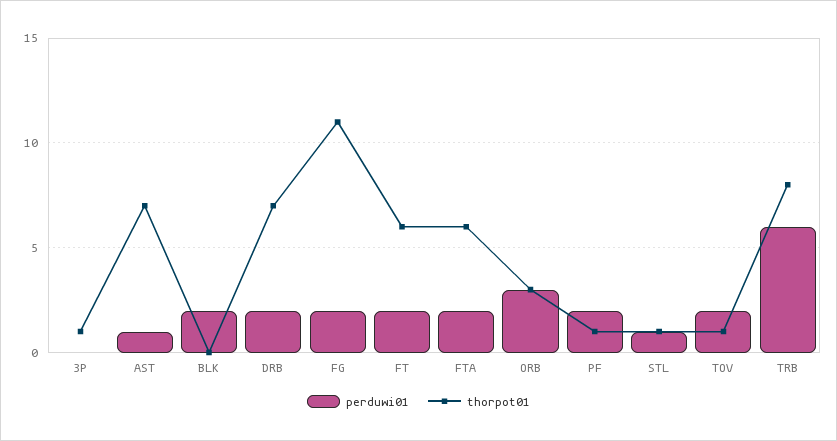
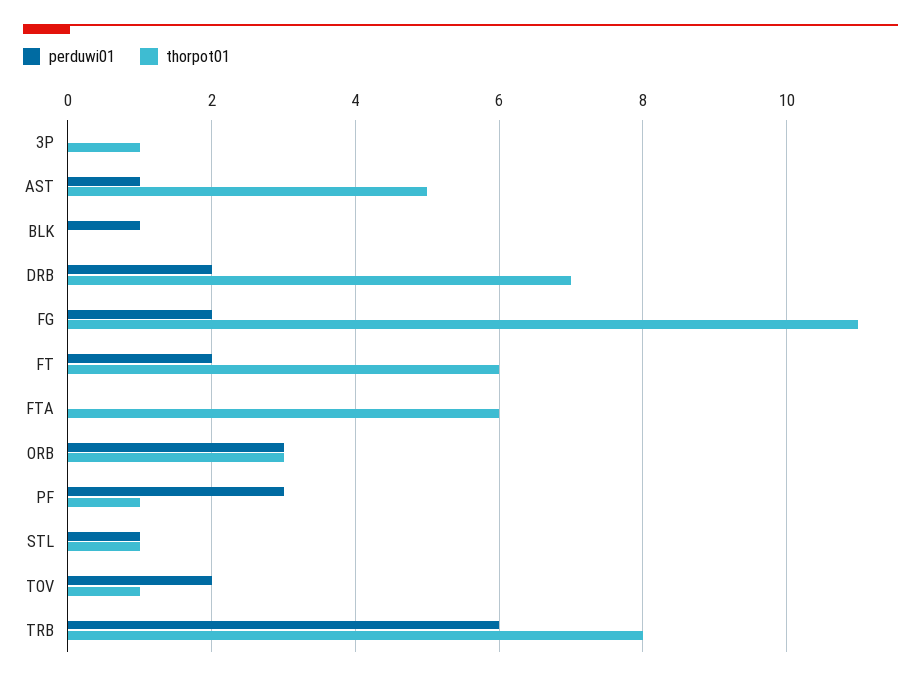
thorpot01, AST: 7 -> 5
perduwi01, BLK: 2 -> 1
perduwi01, FTA: 2 -> 0
perduwi01, PF: 2 -> 3

